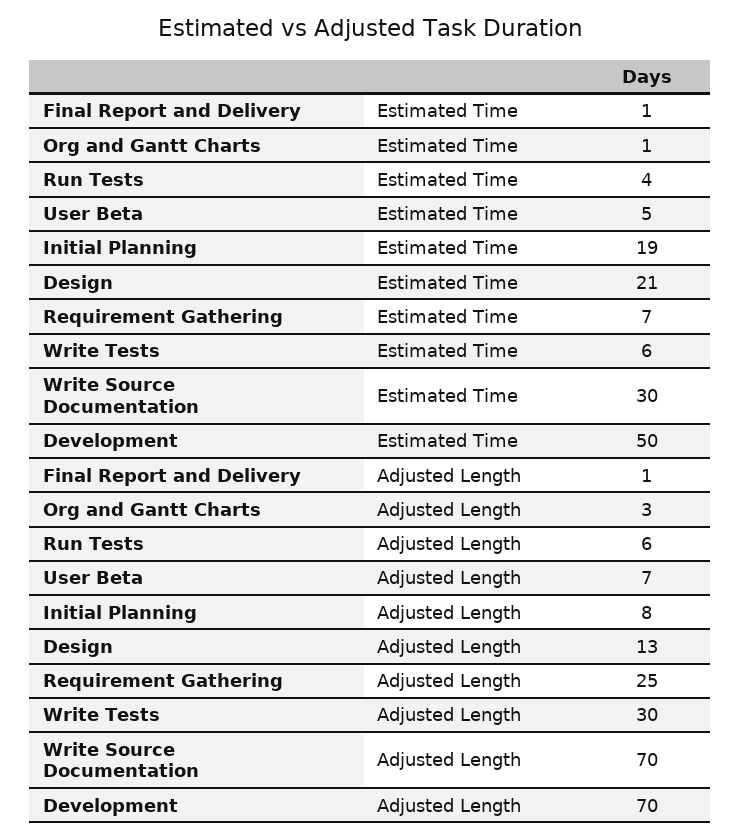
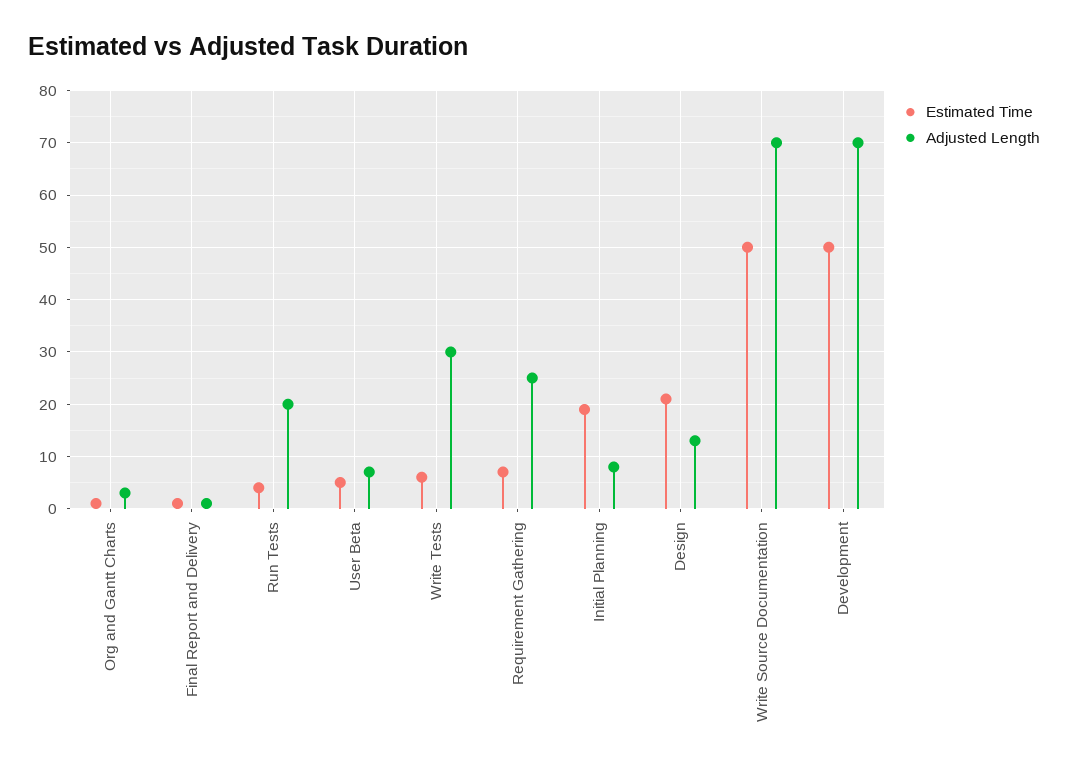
Estimated Time, Write Source Documentation: 30 -> 50
Adjusted Length, Run Tests: 6 -> 20

